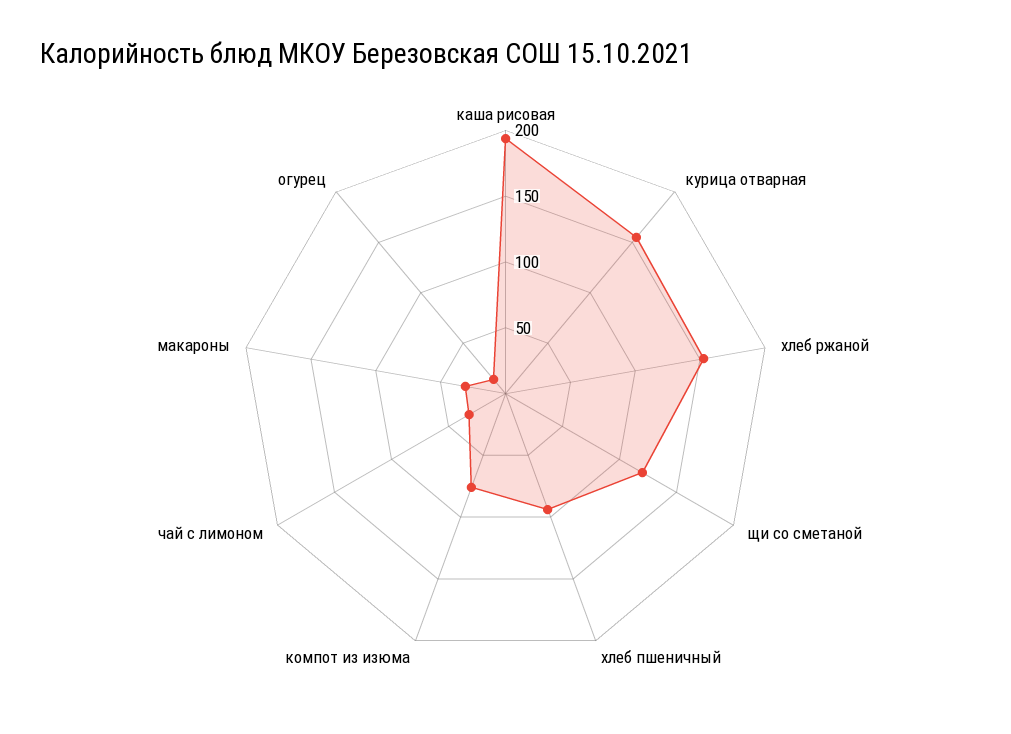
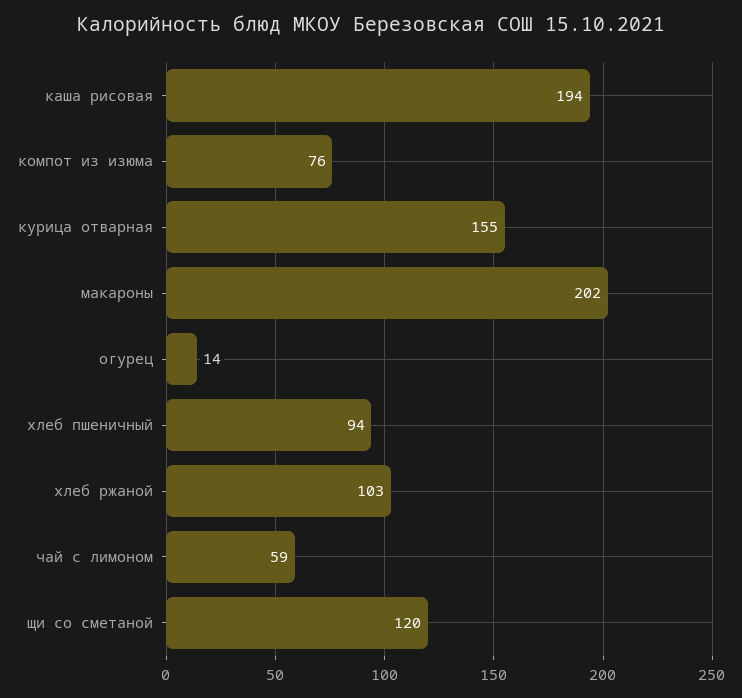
хлеб ржаной: 150 -> 103
чай с лимоном: 30 -> 59
макароны: 30 -> 202

